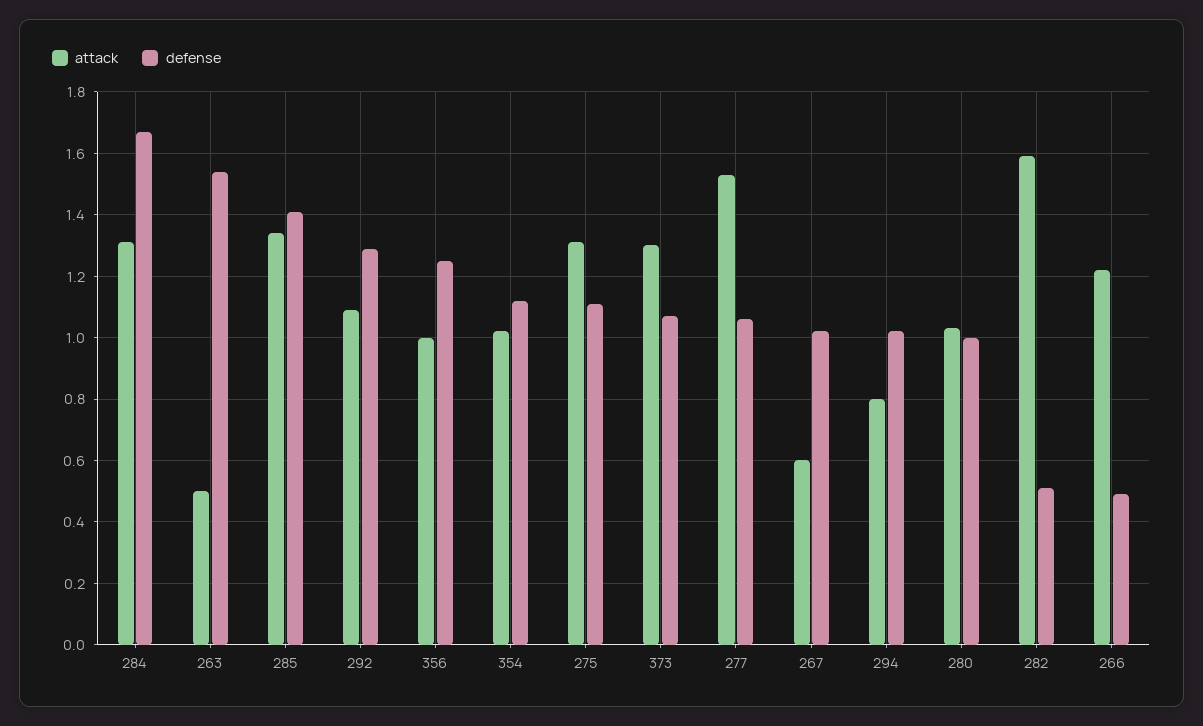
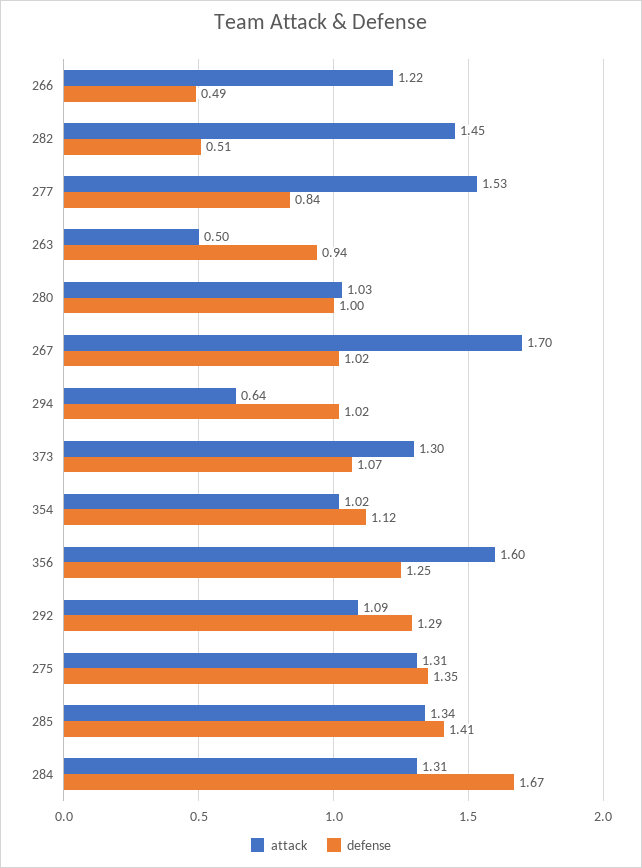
defense, 263: 1.55 -> 0.94
attack, 356: 1 -> 1.6
defense, 275: 1.1 -> 1.35
defense, 277: 1.05 -> 0.84
attack, 267: 0.6 -> 1.7
attack, 294: 0.8 -> 0.64
attack, 282: 1.6 -> 1.45

